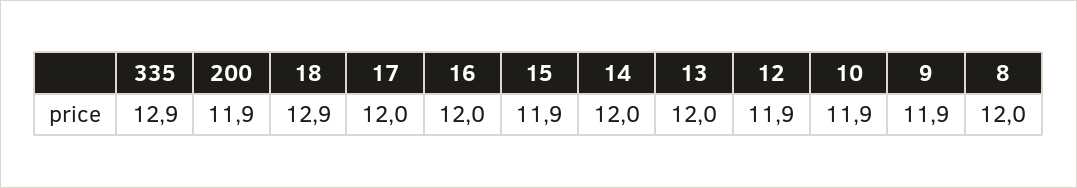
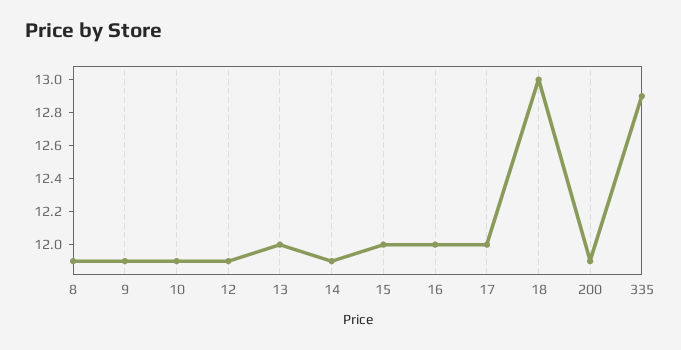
18: 12.9 -> 13
15: 11.9 -> 12
14: 12 -> 11.9
8: 12 -> 11.9

